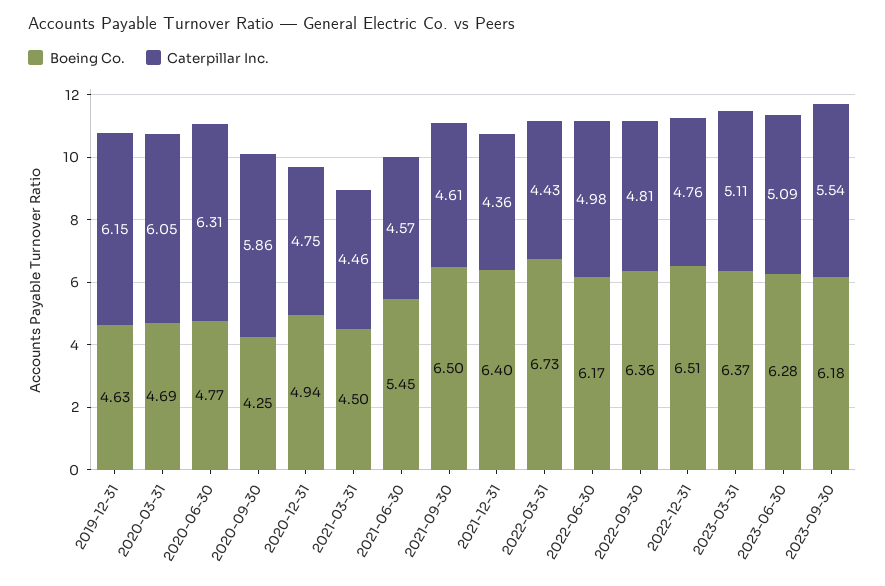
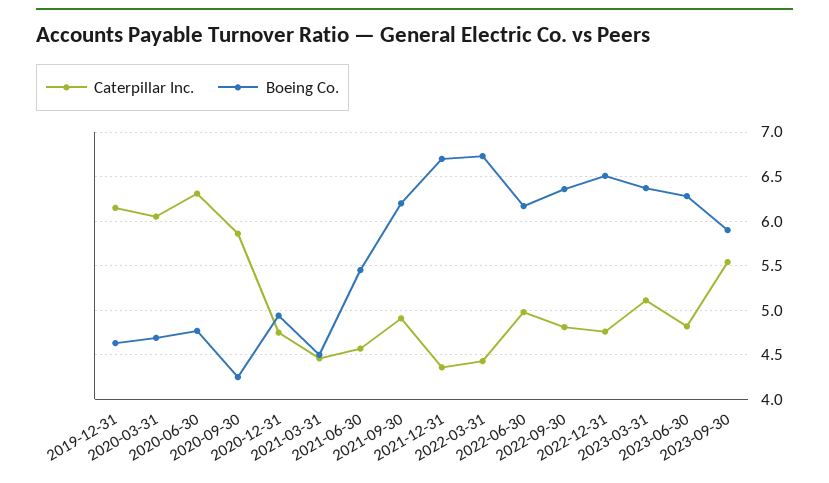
Boeing Co., 2021-09-30: 6.5 -> 6.2
Caterpillar Inc., 2021-09-30: 4.61 -> 4.9
Boeing Co., 2021-12-31: 6.4 -> 6.7
Caterpillar Inc., 2023-06-30: 5.09 -> 4.8
Boeing Co., 2023-09-30: 6.18 -> 5.9

